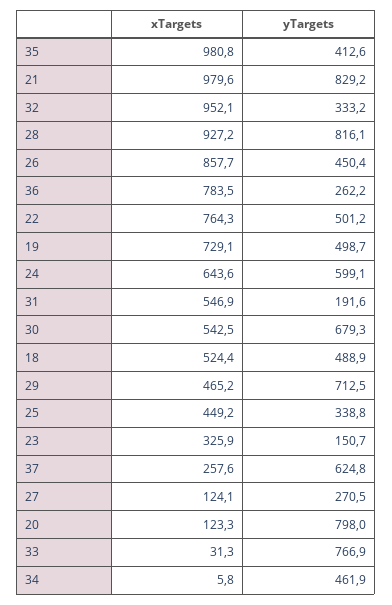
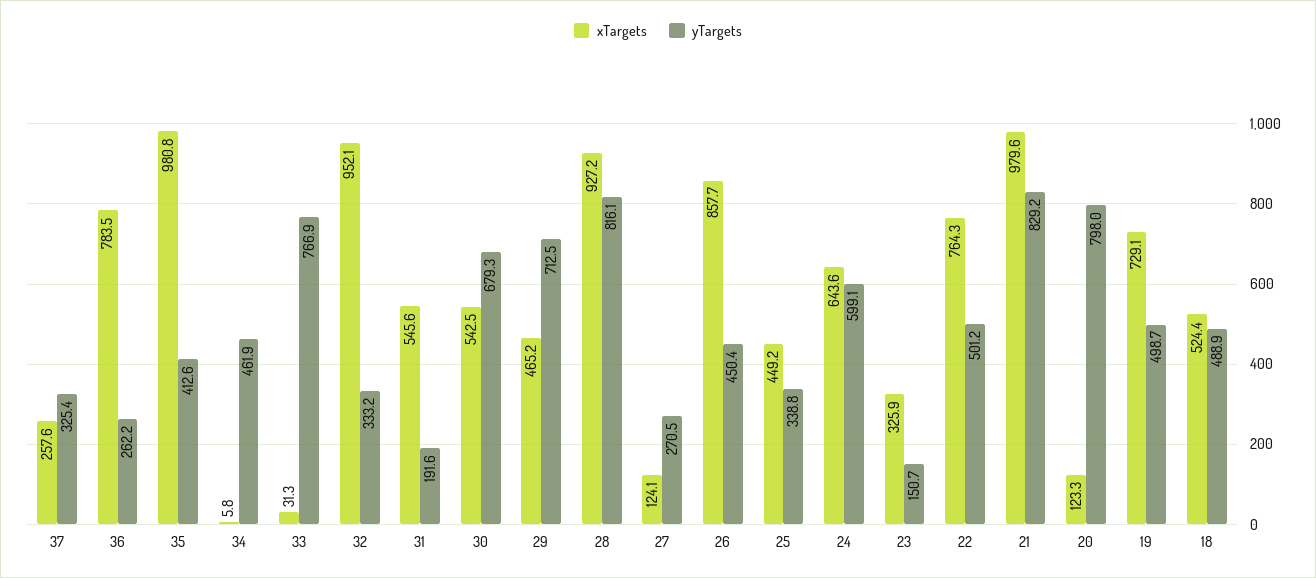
xTargets, 31: 546.9 -> 545.6
yTargets, 37: 624.8 -> 325.4

